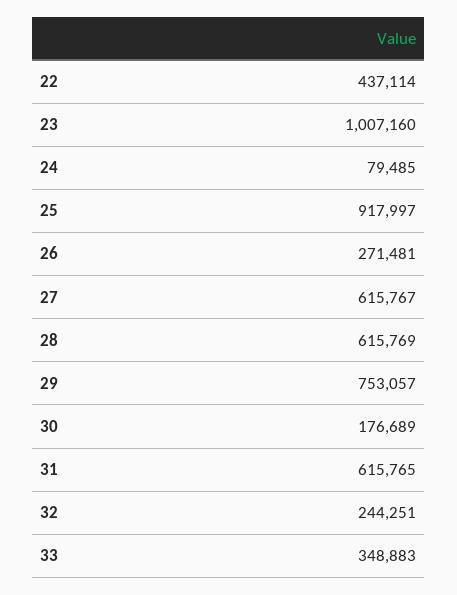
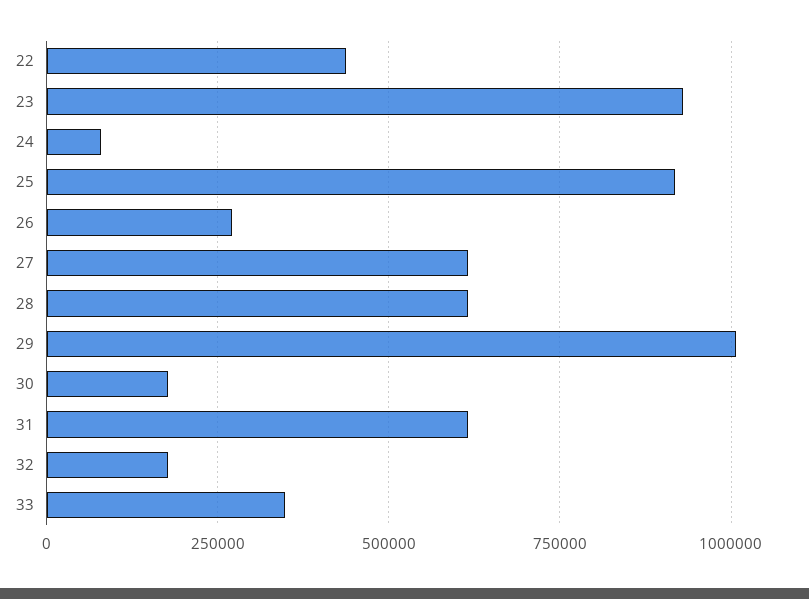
23: 1007160 -> 925000
29: 753057 -> 1000000
32: 244251 -> 175000

